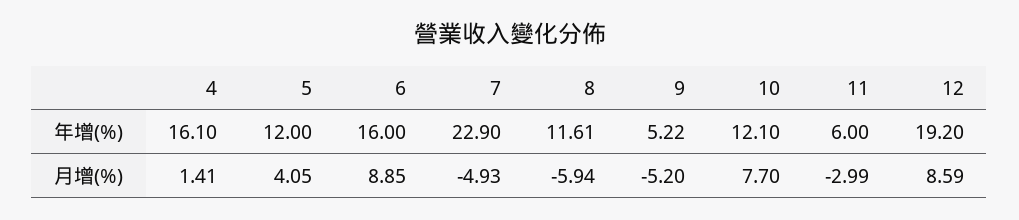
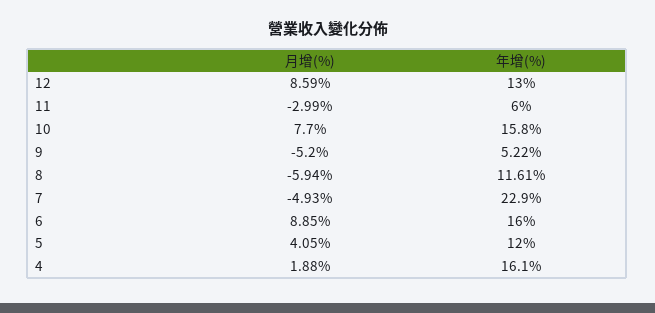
10, 年增(%): 12.1 -> 15.8
12, 年增(%): 19.2 -> 13
4, 月增(%): 1.41 -> 1.88

